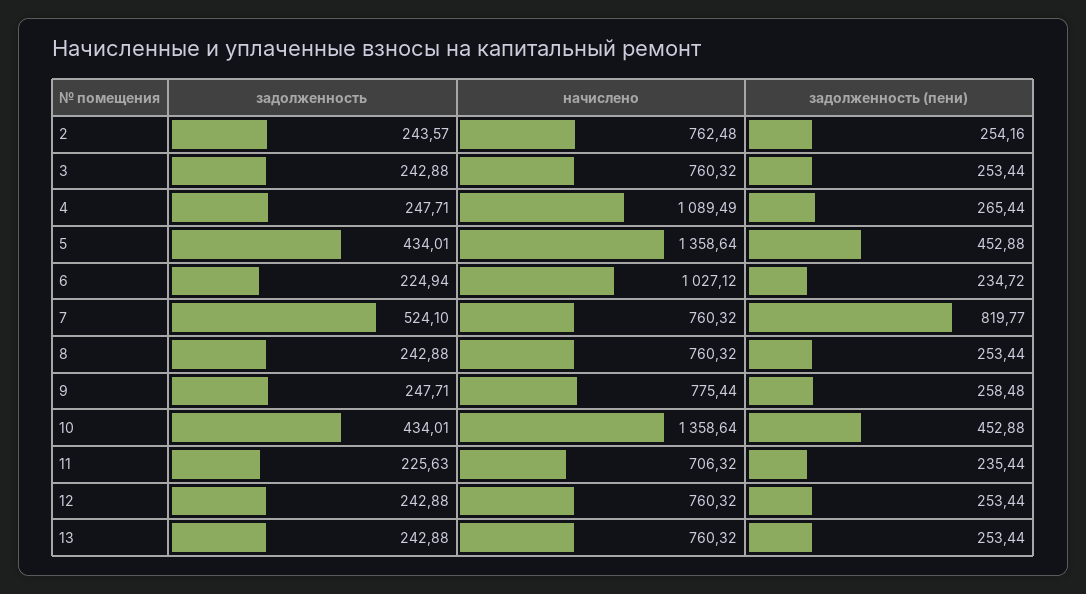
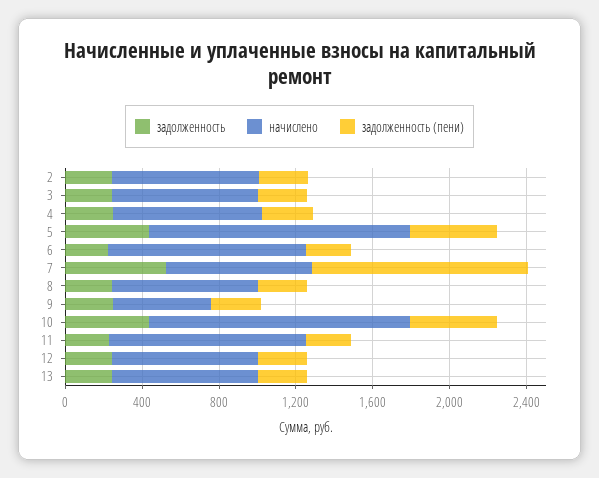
начислено, 4: 1089.49 -> 800
задолженность (пени), 7: 819.77 -> 1100
начислено, 9: 775.44 -> 500
начислено, 11: 706.32 -> 1000

